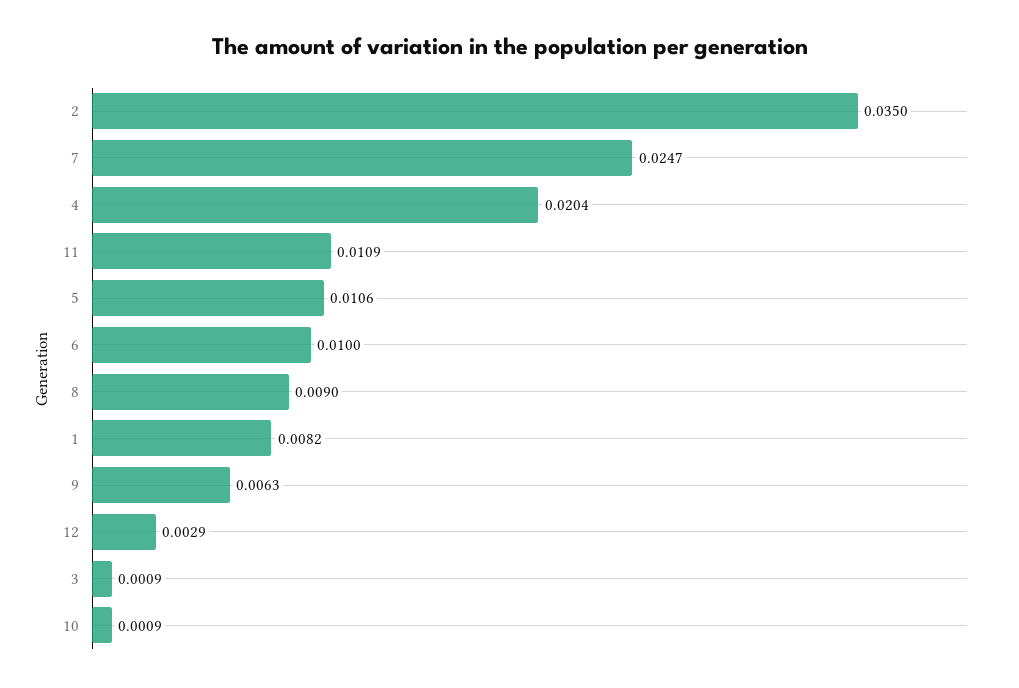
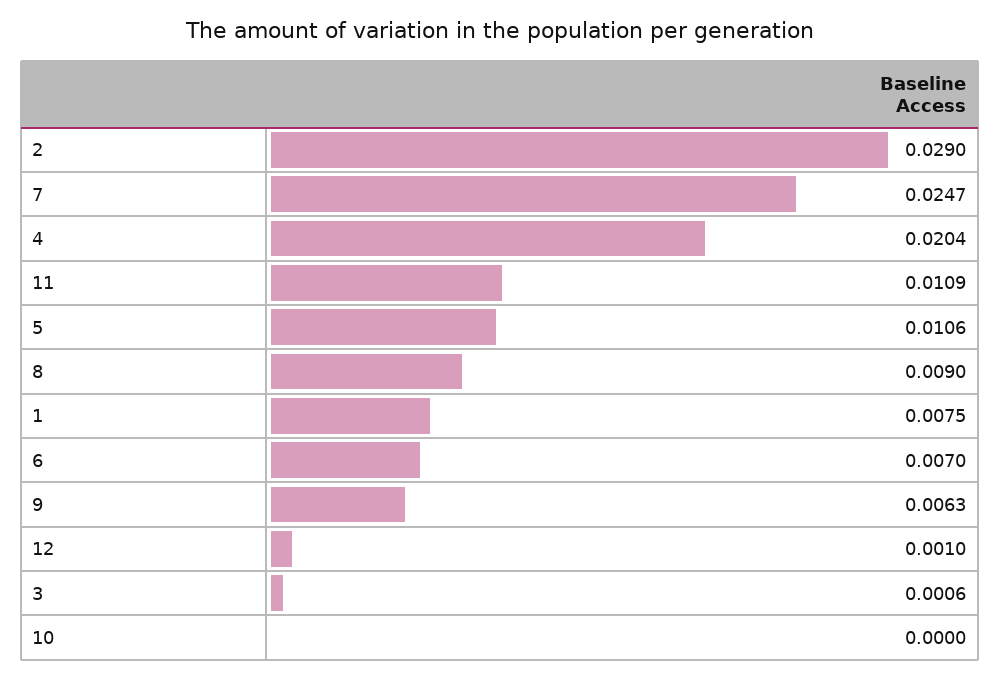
2: 0.035 -> 0.029
6: 0.01 -> 0.007
1: 0.0082 -> 0.0075
12: 0.0029 -> 0.001
3: 0.0009 -> 0.0006
10: 0.0009 -> 0

